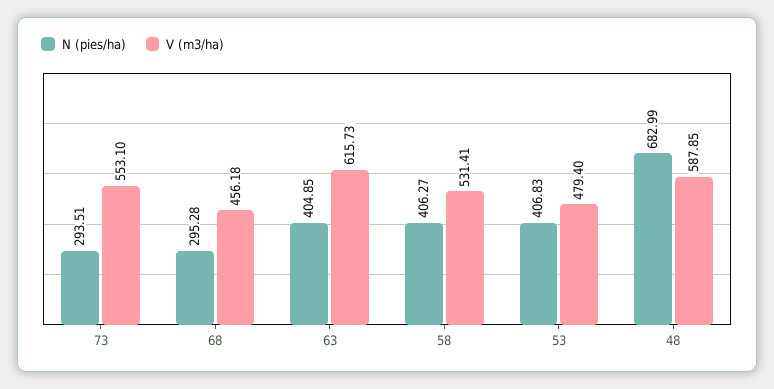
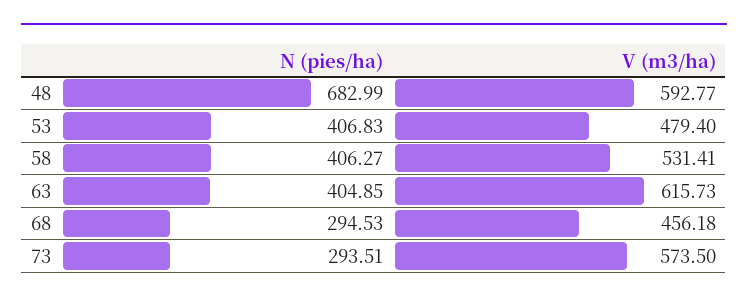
V (m3/ha), 73: 553.1 -> 573.5
N (pies/ha), 68: 295.28 -> 294.53
V (m3/ha), 48: 587.85 -> 592.77

